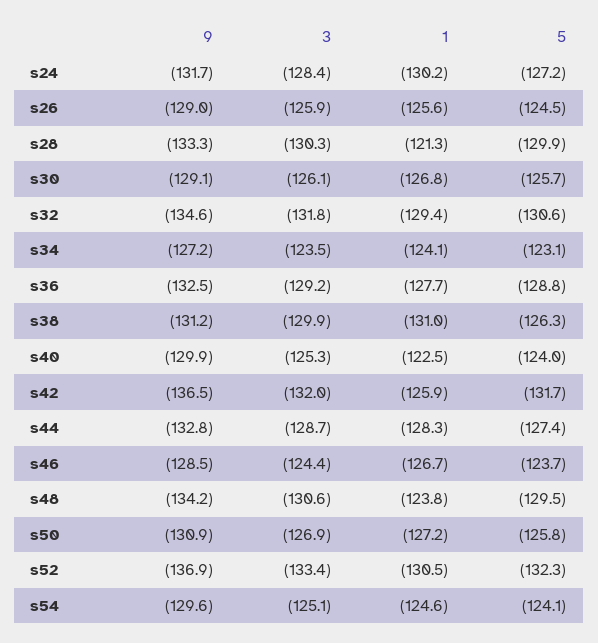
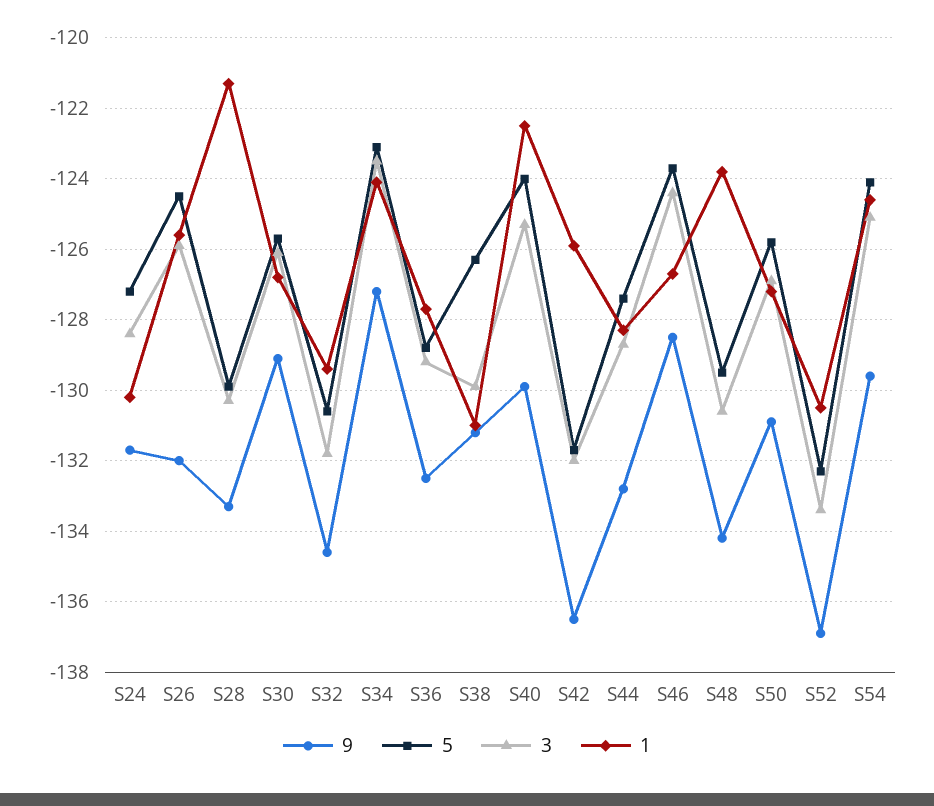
9, s26: -129 -> -132

